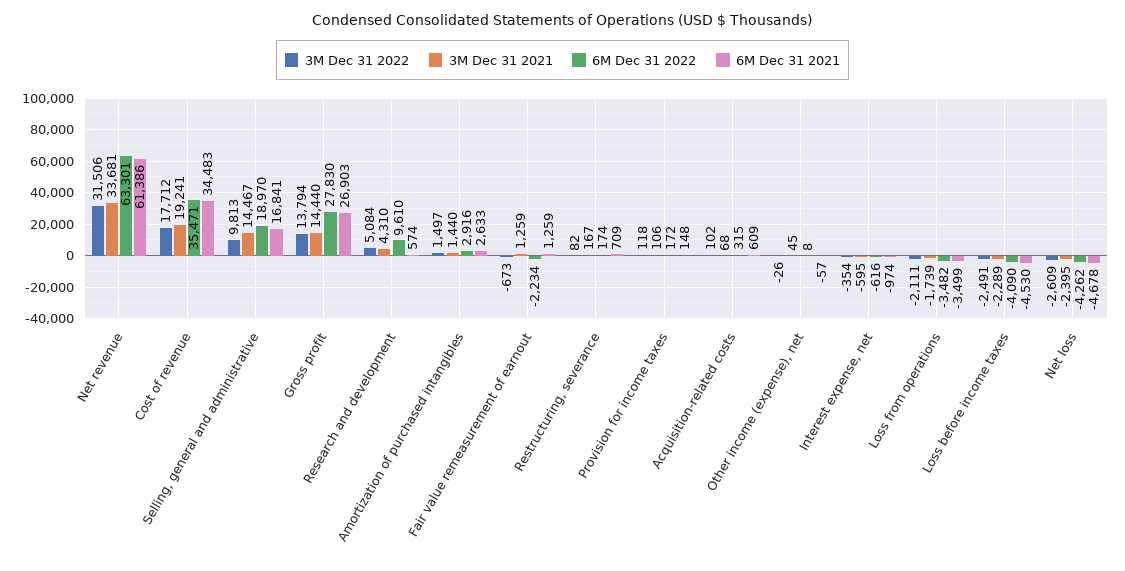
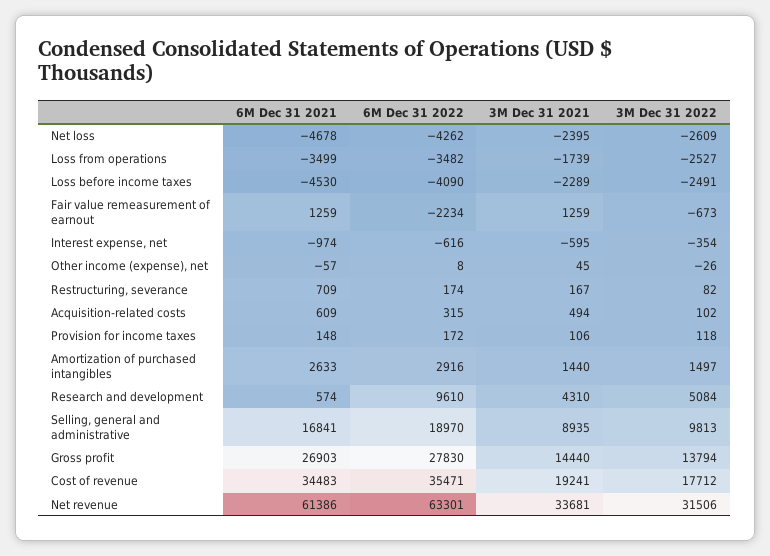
3M Dec 31 2021, Selling, general and administrative: 14467 -> 8935
3M Dec 31 2021, Acquisition-related costs: 68 -> 494
3M Dec 31 2022, Loss from operations: -2111 -> -2527

